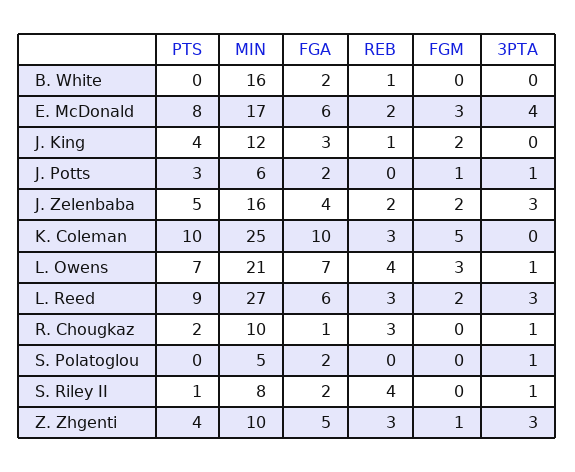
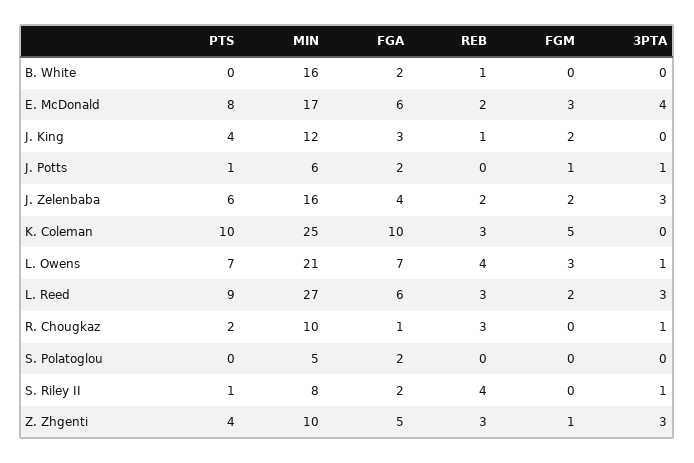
PTS, J. Potts: 3 -> 1
PTS, J. Zelenbaba: 5 -> 6
3PTA, S. Polatoglou: 1 -> 0

